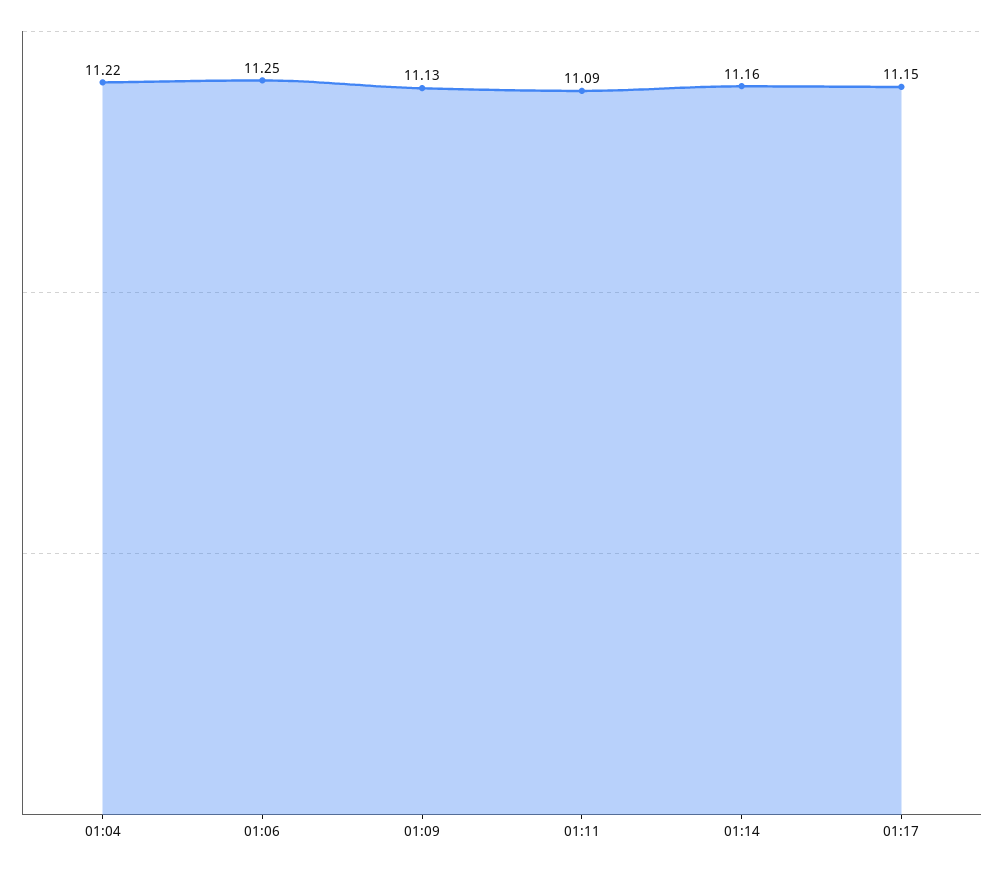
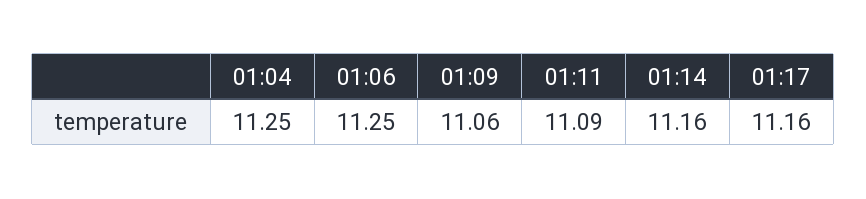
01:04: 11.22 -> 11.25
01:09: 11.13 -> 11.06
01:17: 11.15 -> 11.16

